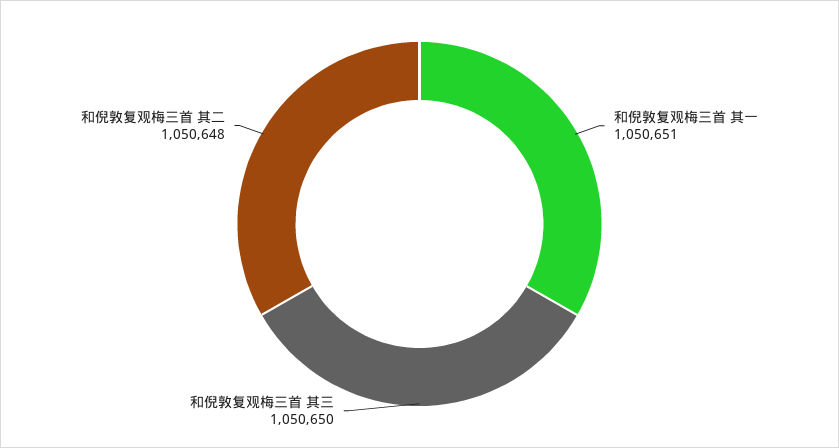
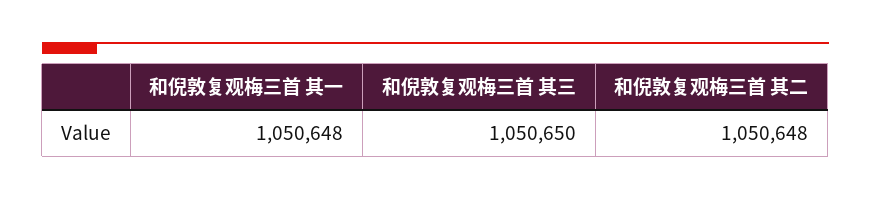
和倪敦复观梅三首 其一: 1050651 -> 1050648

